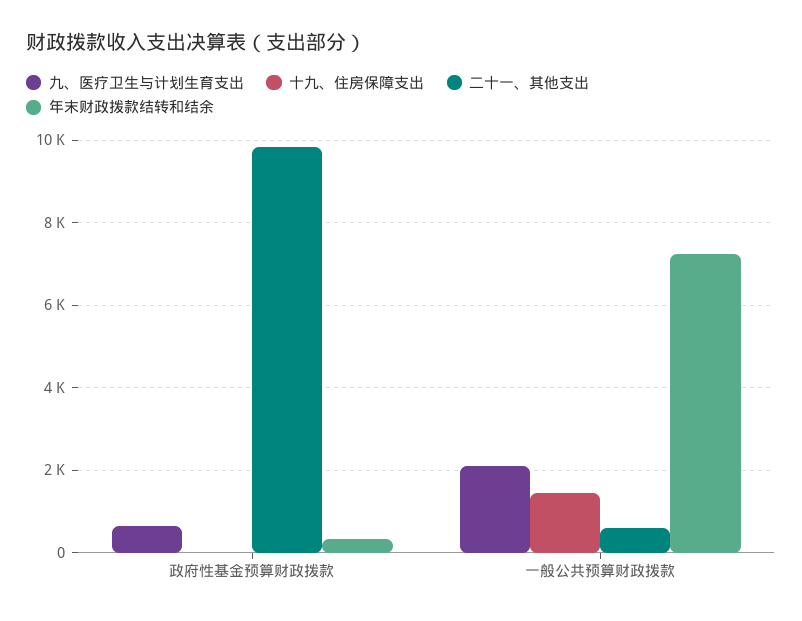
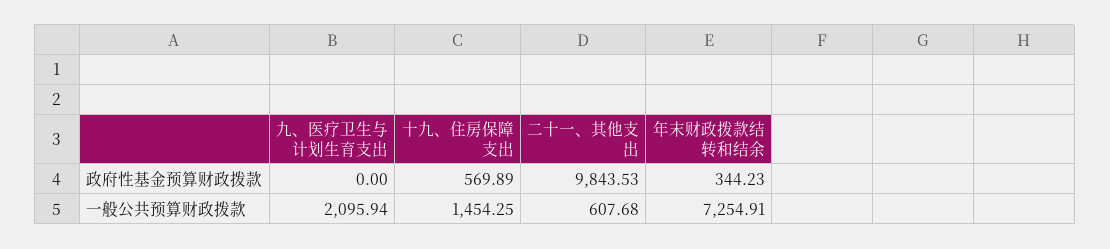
九、医疗卫生与计划生育支出, 政府性基金预算财政拨款: 600 -> 0
十九、住房保障支出, 政府性基金预算财政拨款: 0 -> 569.89

